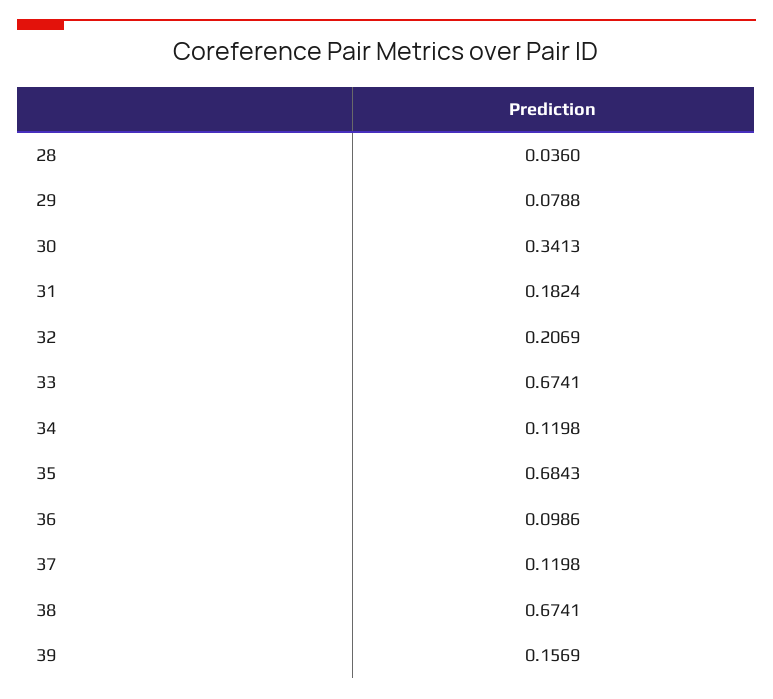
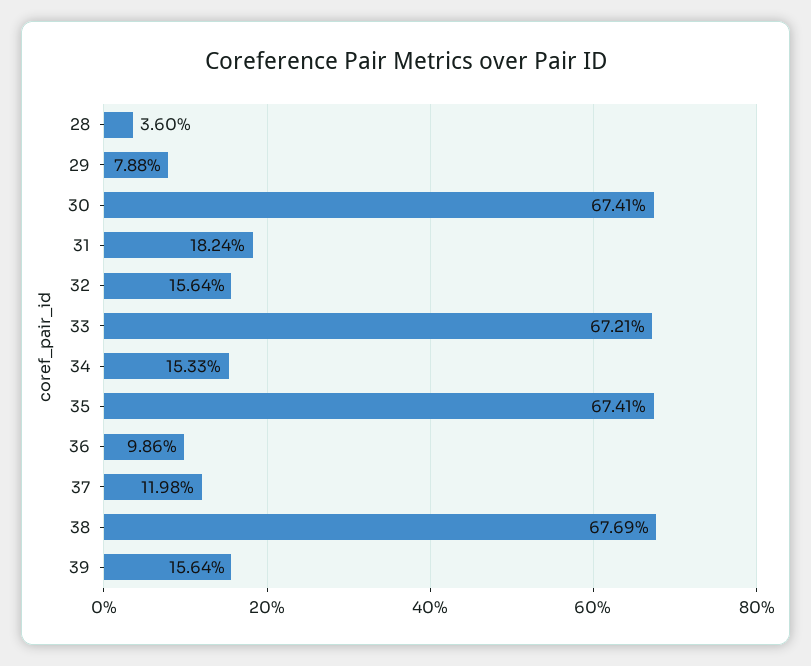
30: 0.3413 -> 0.6741
32: 0.2069 -> 0.1564
33: 0.6741 -> 0.6721
34: 0.1198 -> 0.1533
35: 0.6843 -> 0.6741
38: 0.6741 -> 0.6769
39: 0.1569 -> 0.1564

